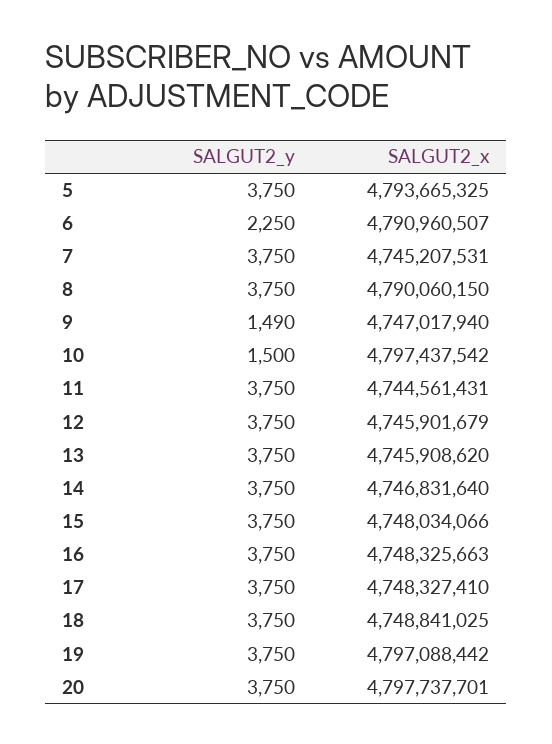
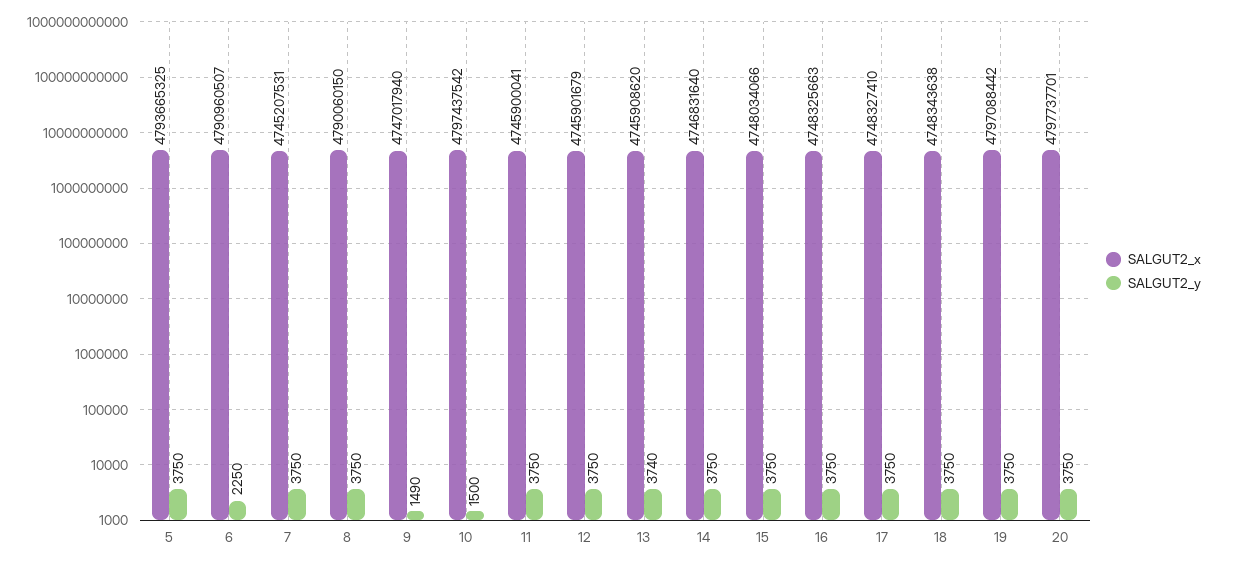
SALGUT2_x, 11: 4744561431 -> 4745900041
SALGUT2_y, 13: 3750 -> 3740
SALGUT2_x, 18: 4748841025 -> 4748343638

